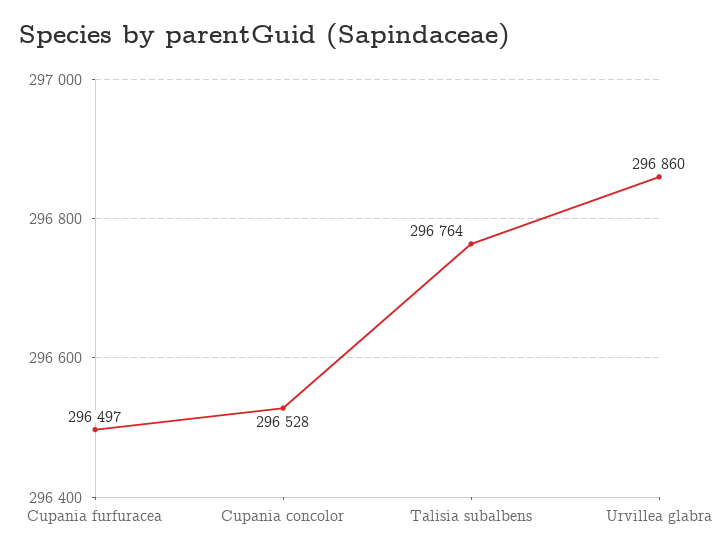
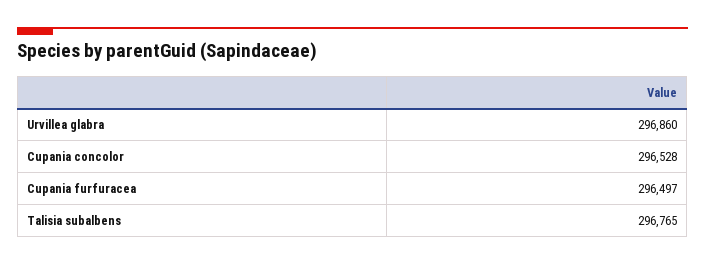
Talisia subalbens: 296764 -> 296765

